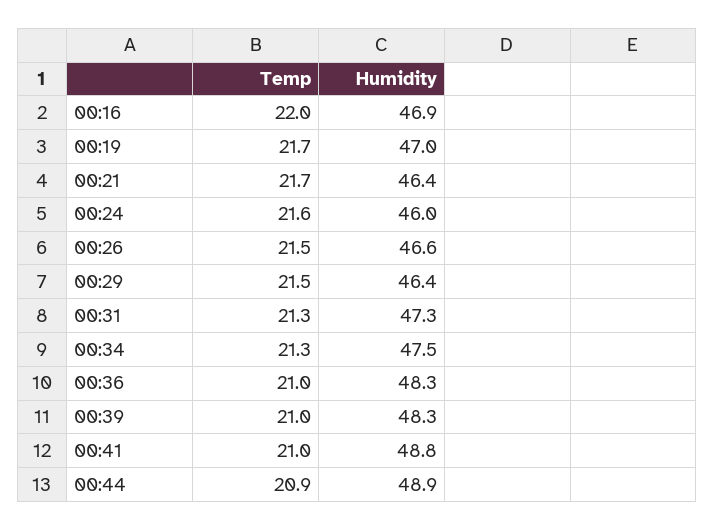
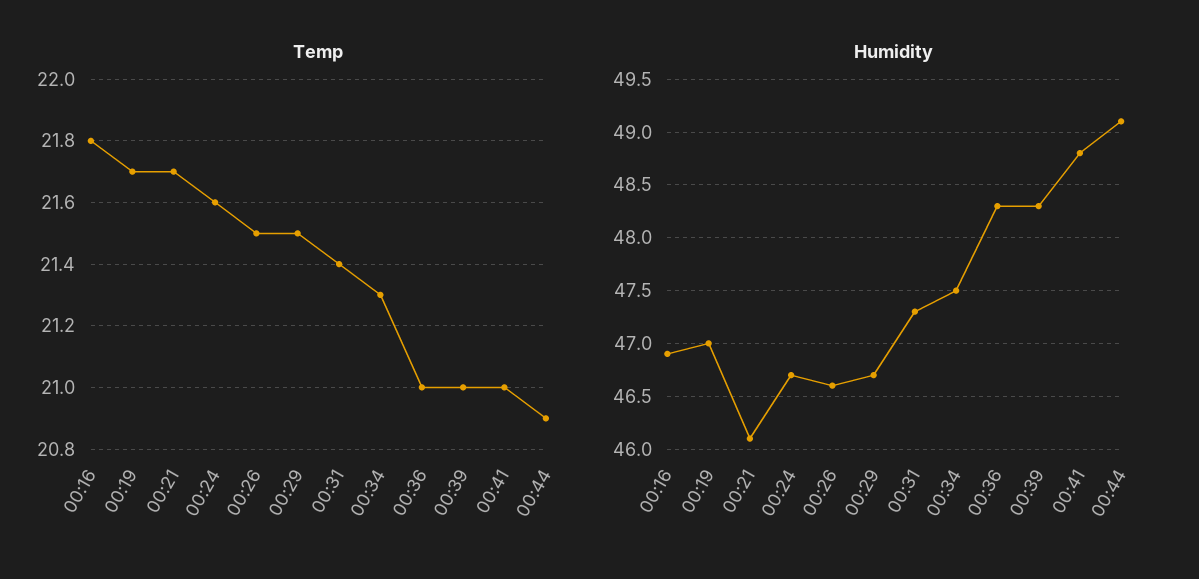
Temp, 00:16: 22 -> 21.8
Humidity, 00:21: 46.4 -> 46.1
Humidity, 00:24: 46 -> 46.7
Humidity, 00:29: 46.4 -> 46.7
Temp, 00:31: 21.3 -> 21.4
Humidity, 00:44: 48.9 -> 49.1

